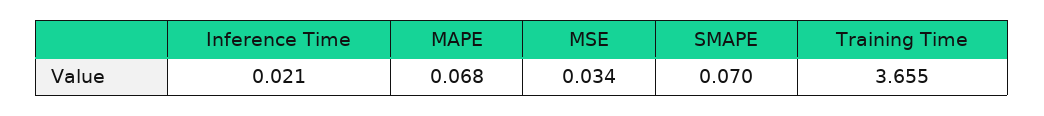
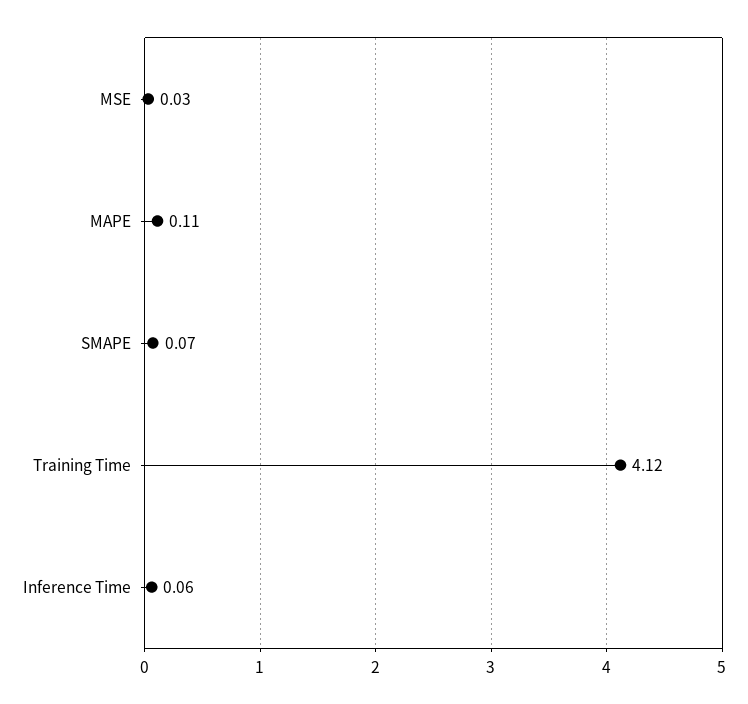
Inference Time: 0.021 -> 0.06
MAPE: 0.068 -> 0.11
Training Time: 3.655 -> 4.12

